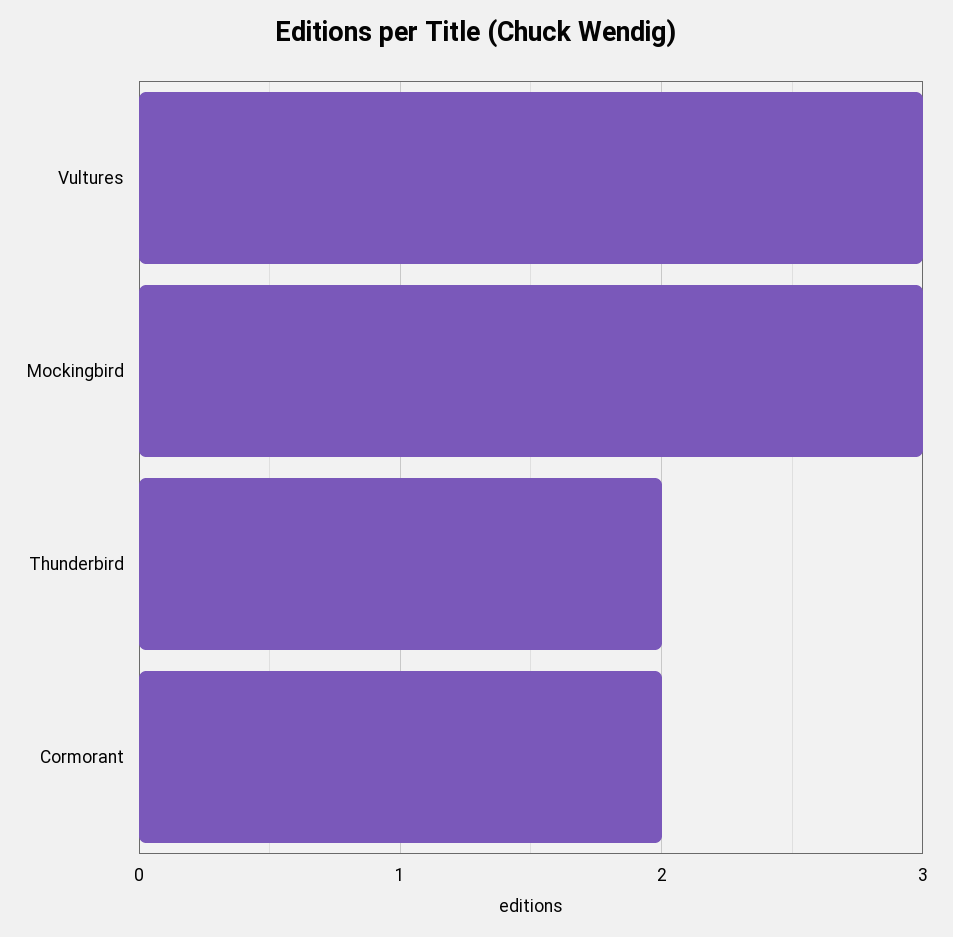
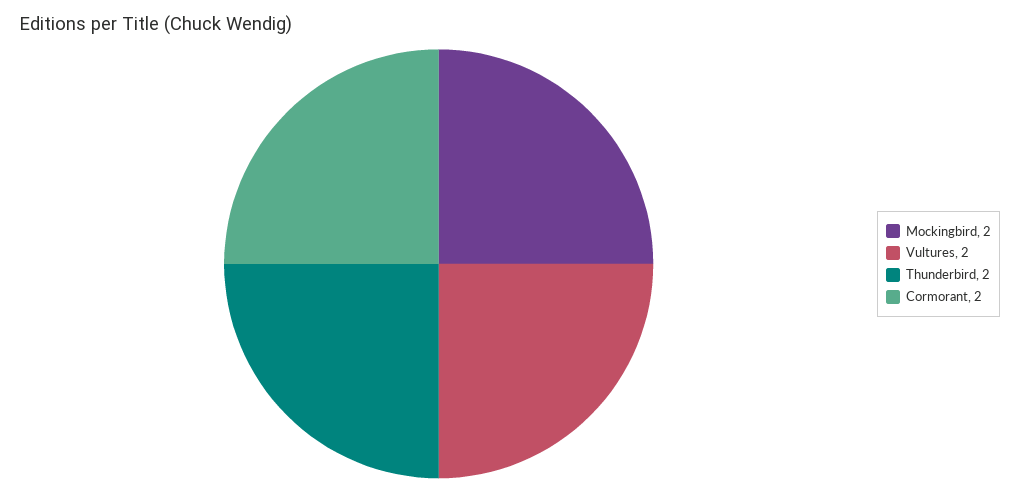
Vultures: 3 -> 2
Mockingbird: 3 -> 2

